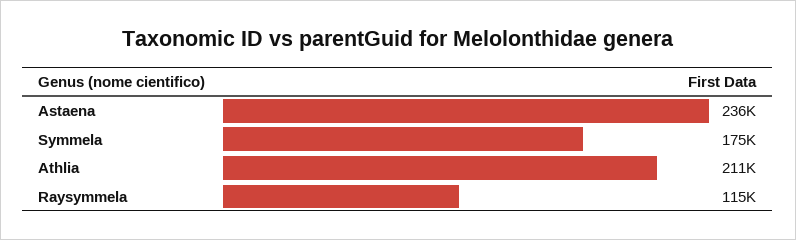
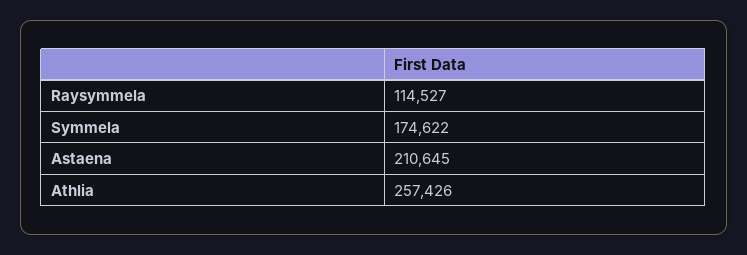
Astaena: 236000 -> 210645
Athlia: 211000 -> 257426

